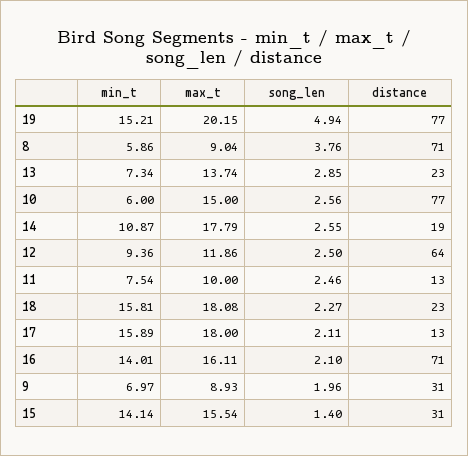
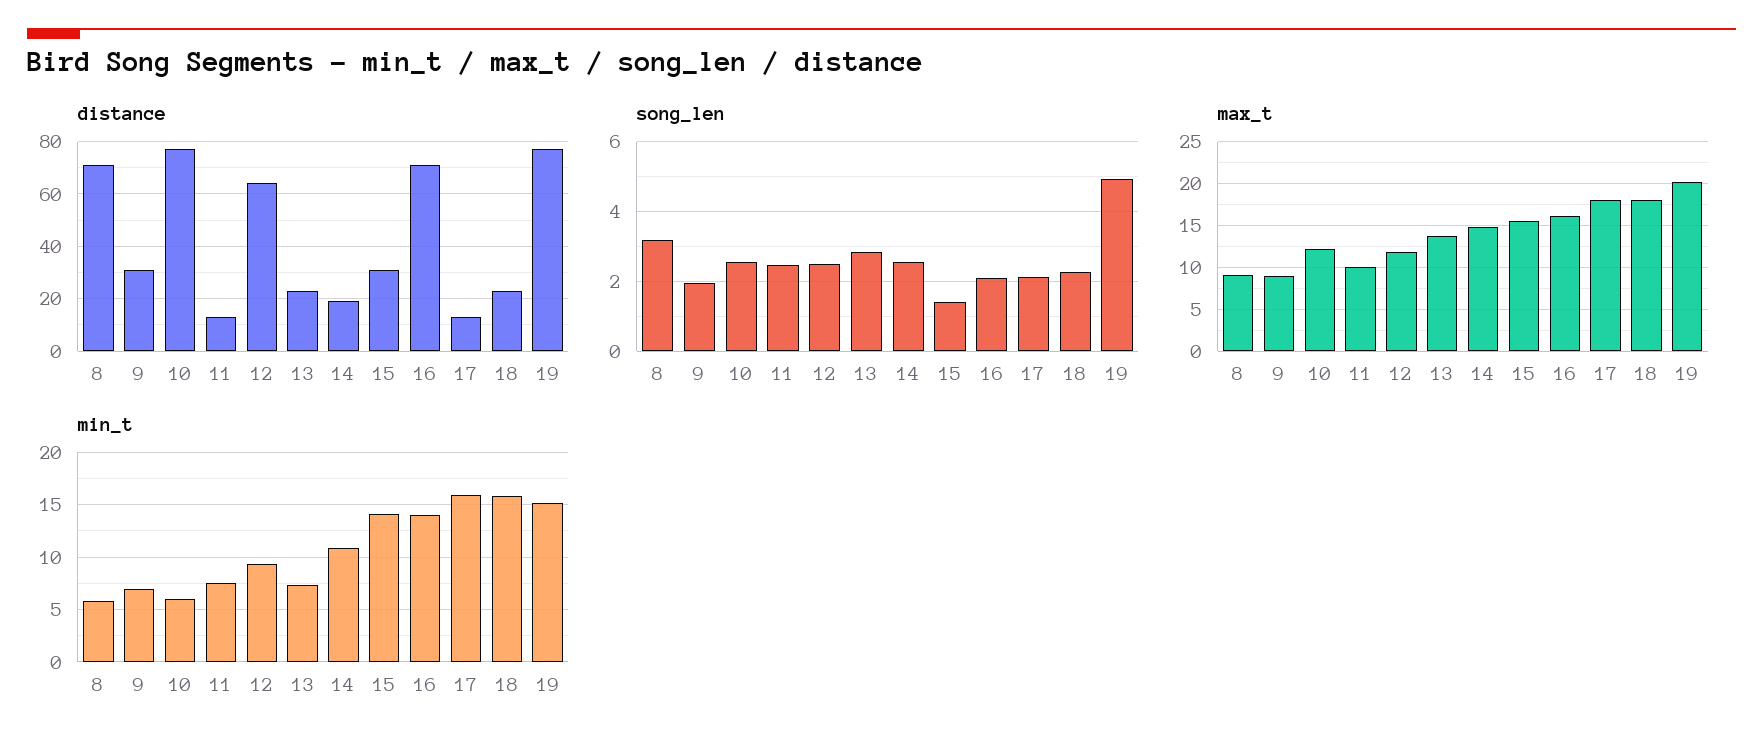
song_len, 8: 3.76 -> 3.2
max_t, 10: 15 -> 12
max_t, 14: 17.79 -> 15

